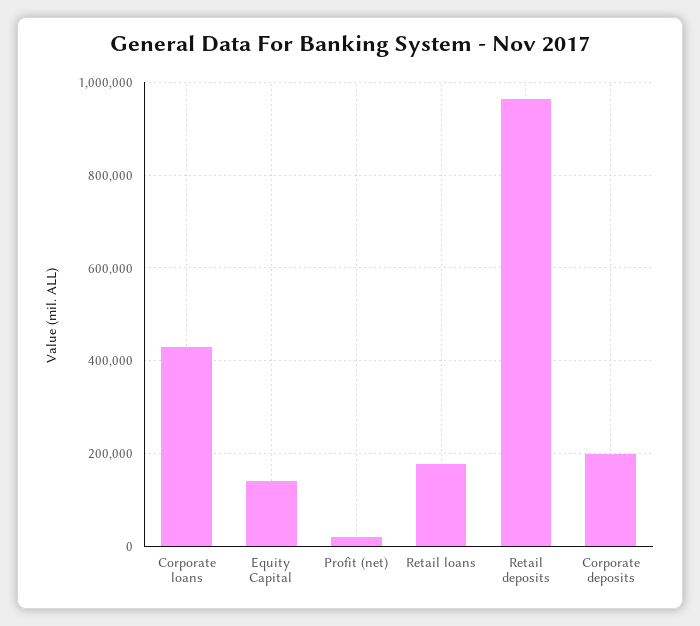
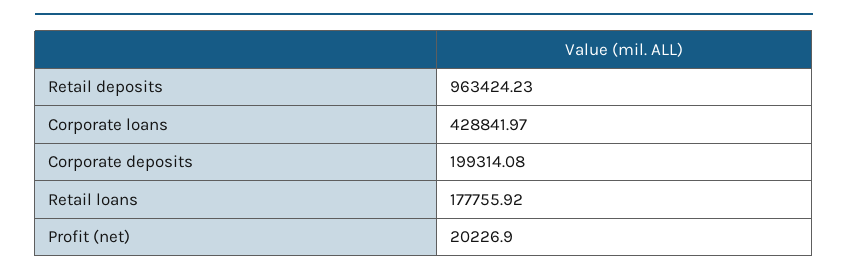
Equity Capital: 140000 -> none

